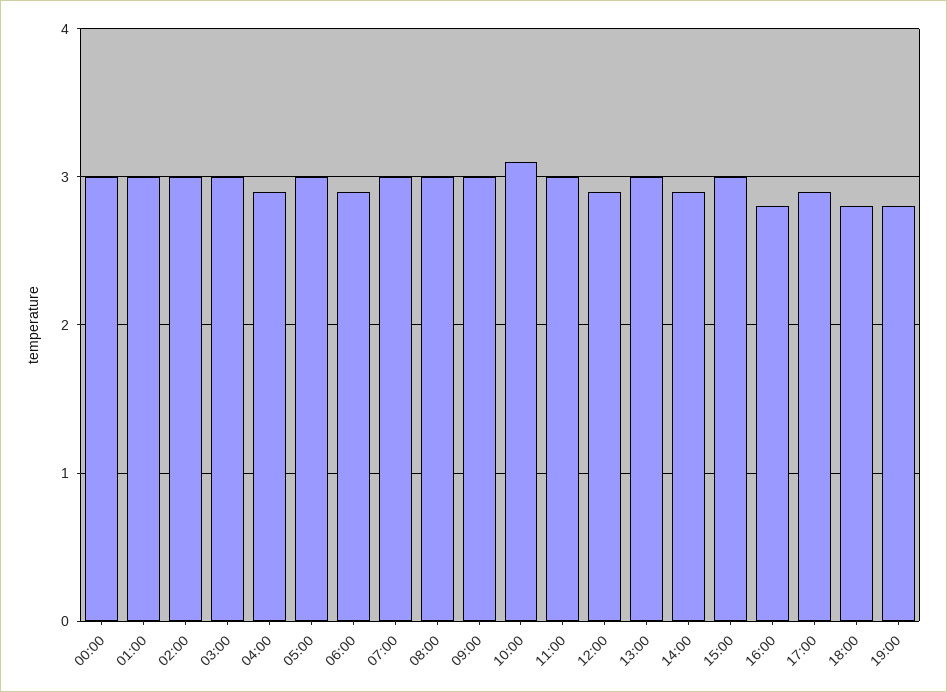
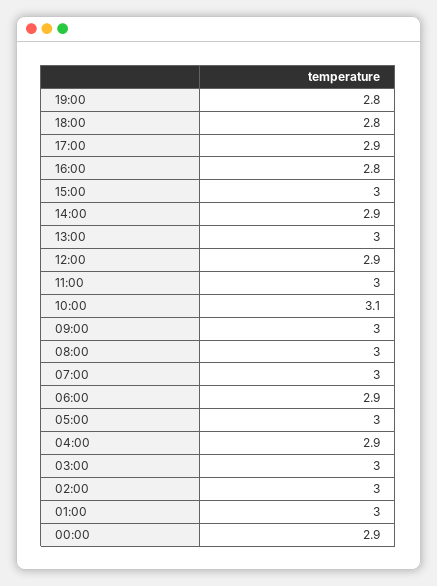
00:00: 3 -> 2.9

